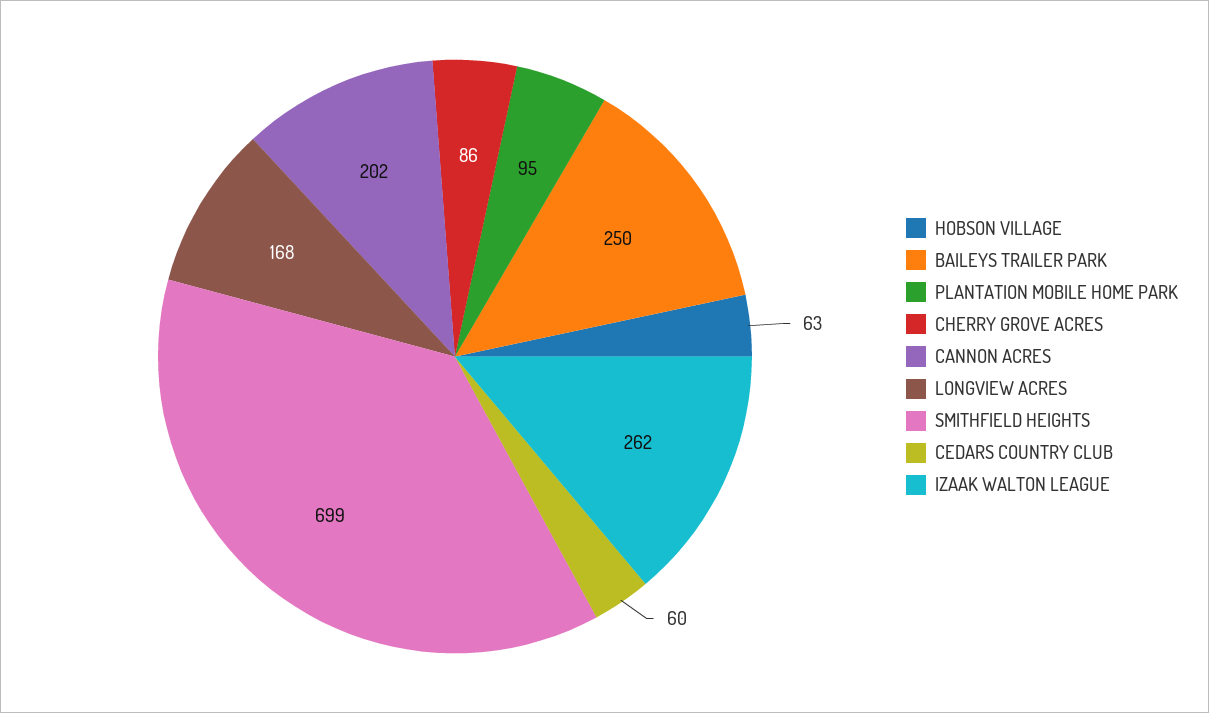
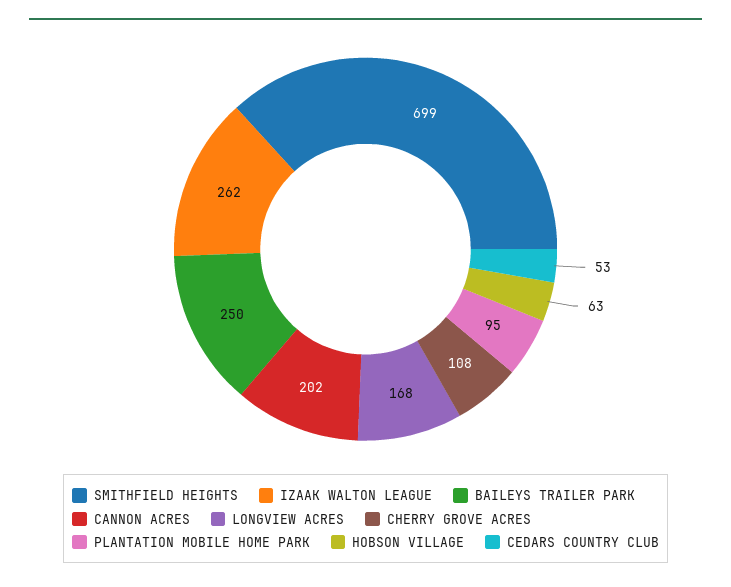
CHERRY GROVE ACRES: 86 -> 108
CEDARS COUNTRY CLUB: 60 -> 53

